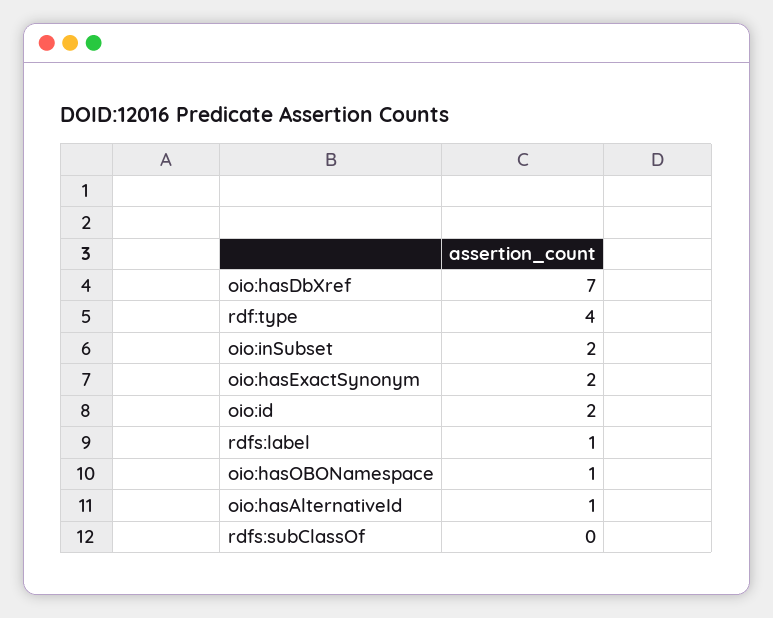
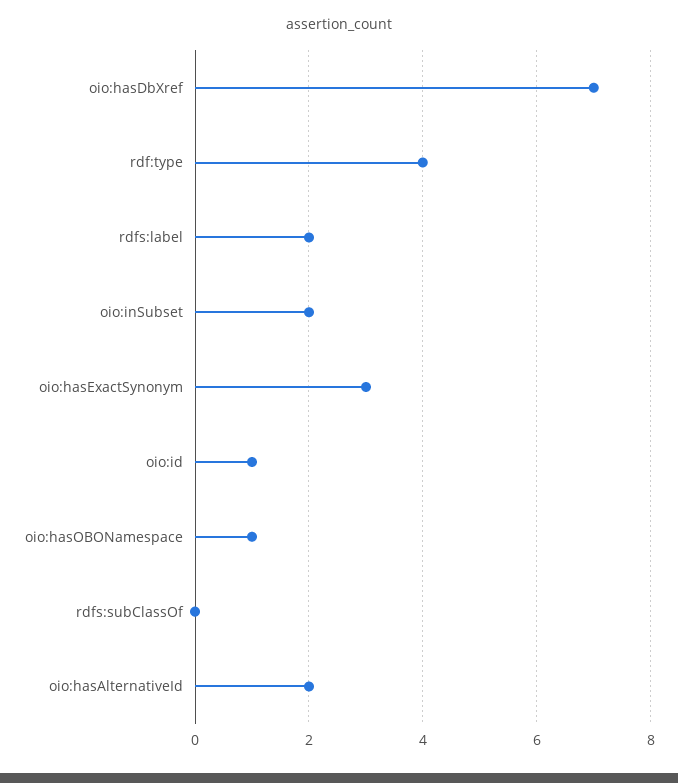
oio:hasExactSynonym: 2 -> 3
oio:id: 2 -> 1
rdfs:label: 1 -> 2
oio:hasAlternativeId: 1 -> 2

